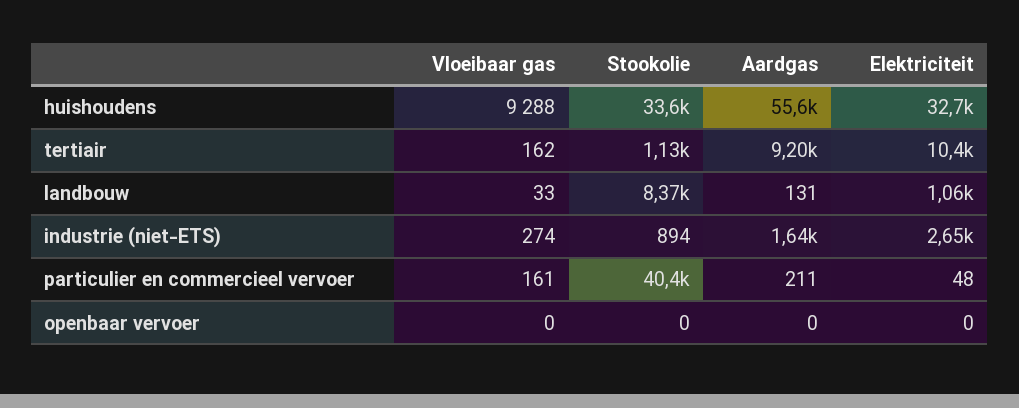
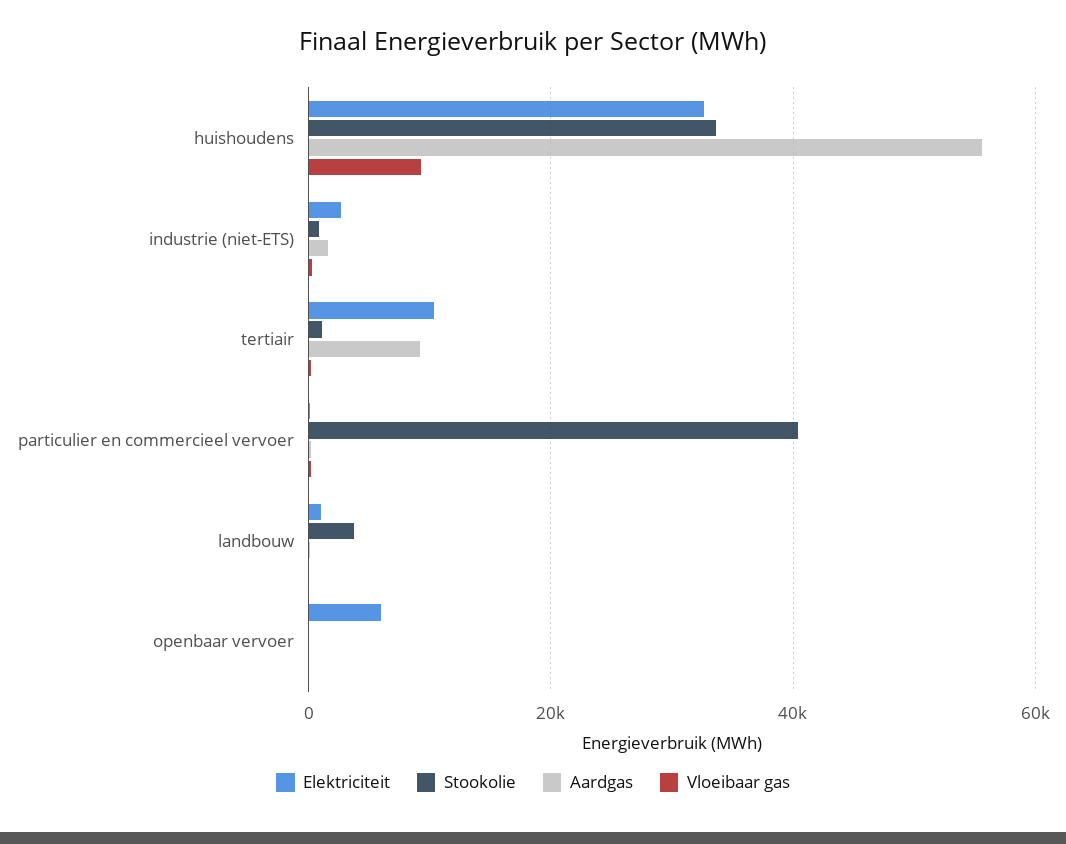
Stookolie, landbouw: 8370 -> 4000
Elektriciteit, openbaar vervoer: 0 -> 6000

